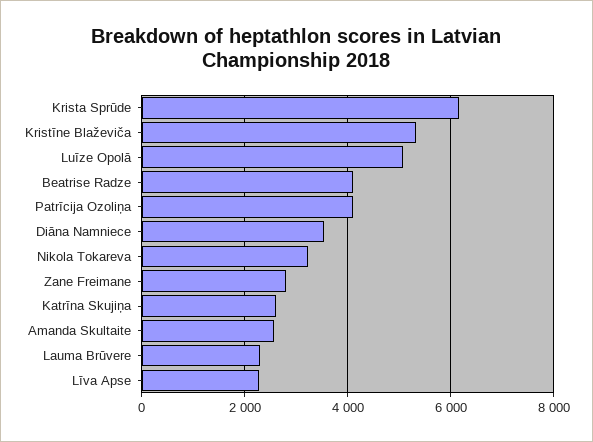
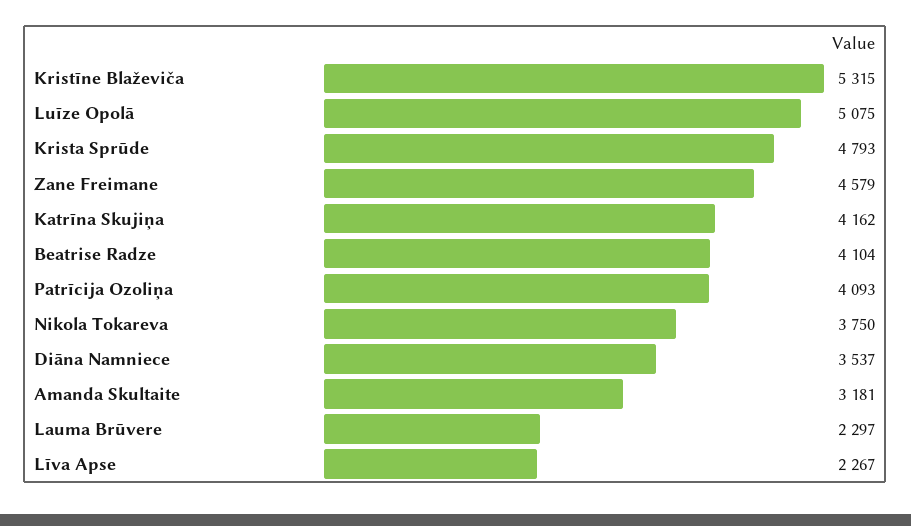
Krista Sprūde: 6200 -> 4793
Nikola Tokareva: 3200 -> 3750
Zane Freimane: 2800 -> 4579
Katrīna Skujiņa: 2600 -> 4162
Amanda Skultaite: 2600 -> 3181

